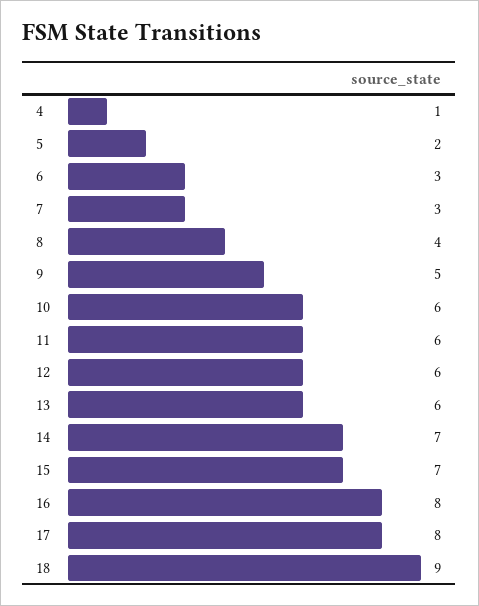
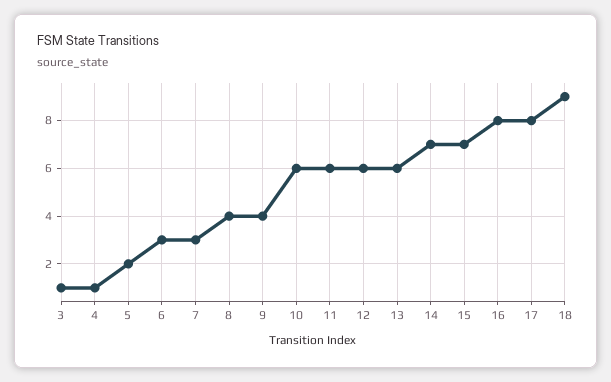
9: 5 -> 4
3: none -> 1

